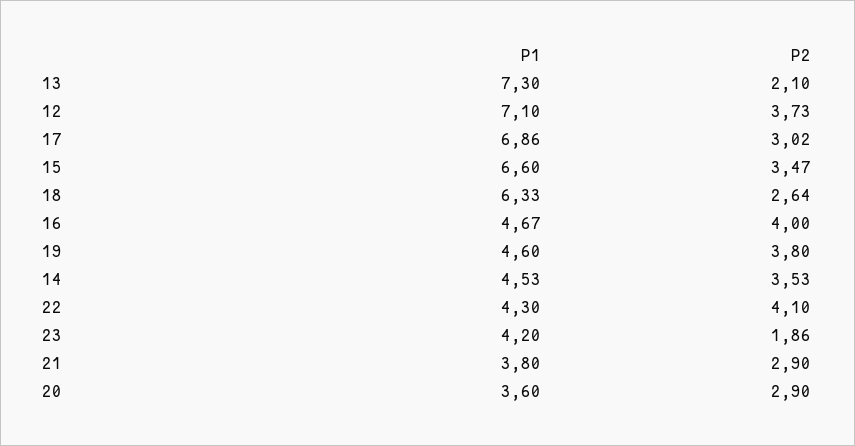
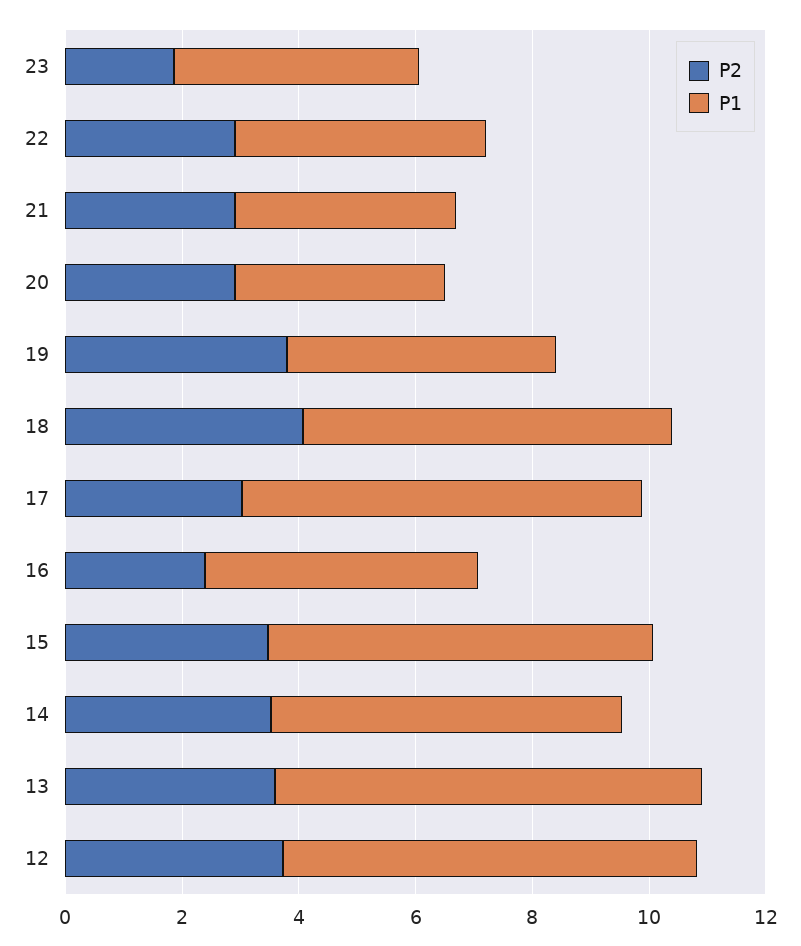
P2, 13: 2.1 -> 3.5
P2, 18: 2.64 -> 4
P2, 16: 4 -> 2.5
P1, 14: 4.53 -> 6
P2, 22: 4.1 -> 3

